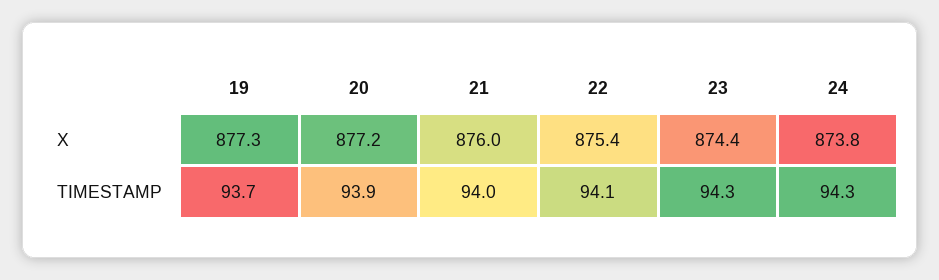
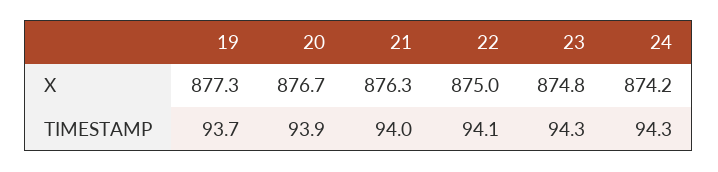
20, X: 877.2 -> 876.7
21, X: 876 -> 876.3
22, X: 875.4 -> 875
23, X: 874.4 -> 874.8
24, X: 873.8 -> 874.2

